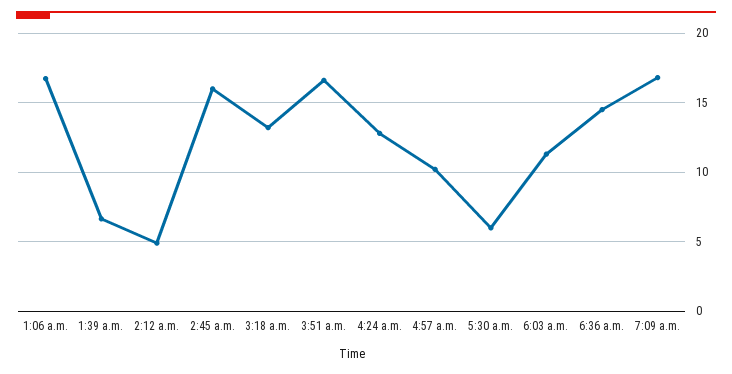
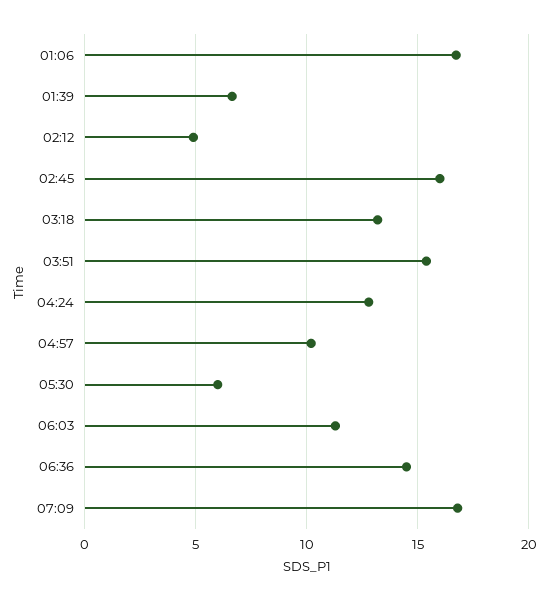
3:51 a.m.: 16.5 -> 15.5

